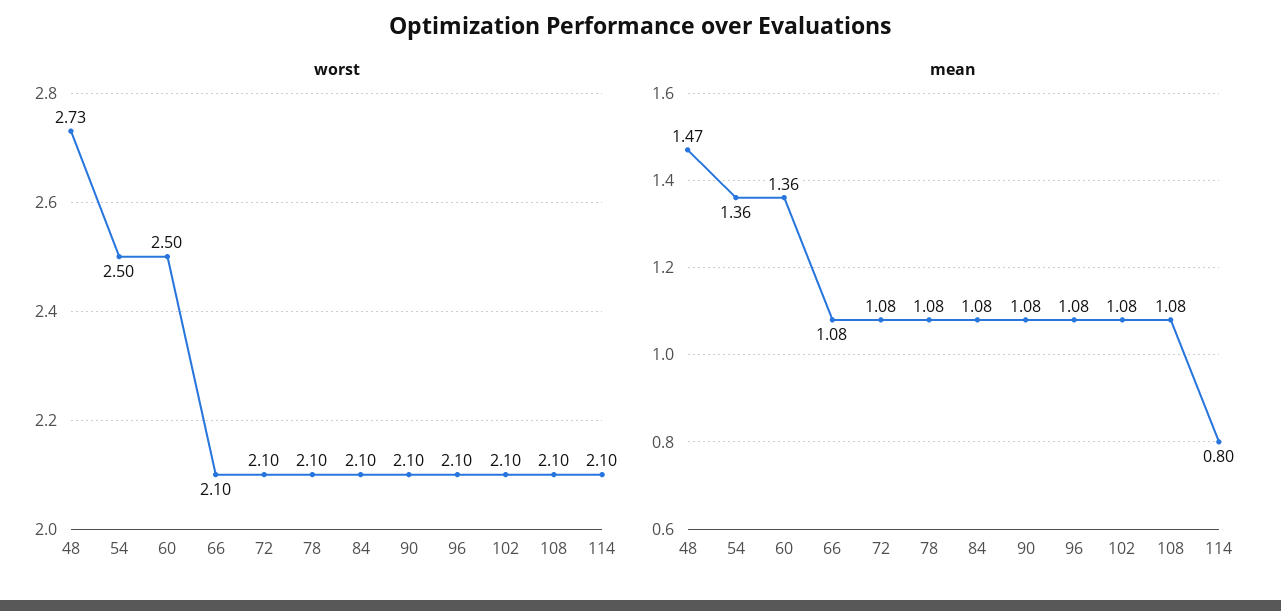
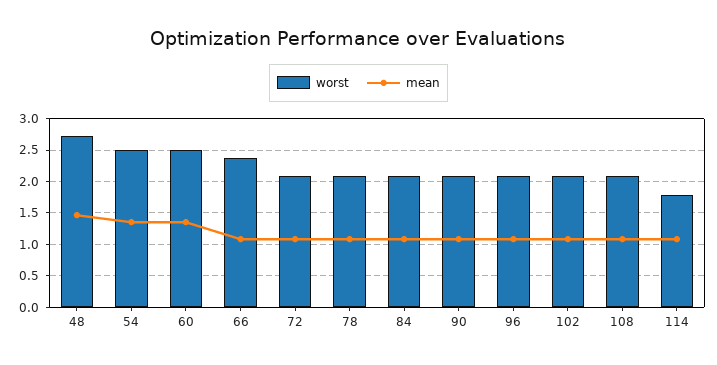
worst, 66: 2.1 -> 2.4
worst, 114: 2.1 -> 1.8
mean, 114: 0.8 -> 1.1

